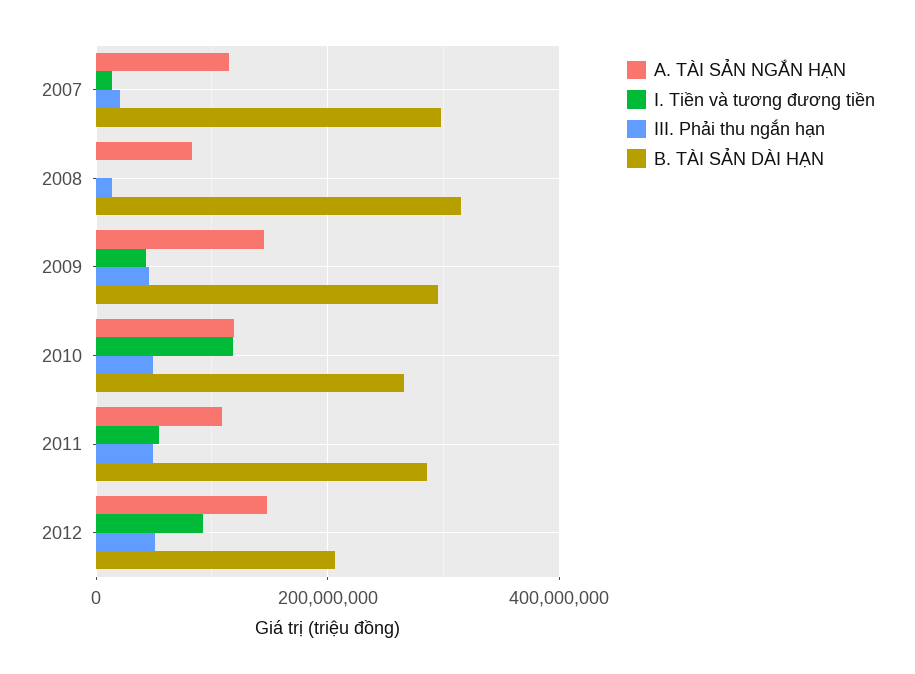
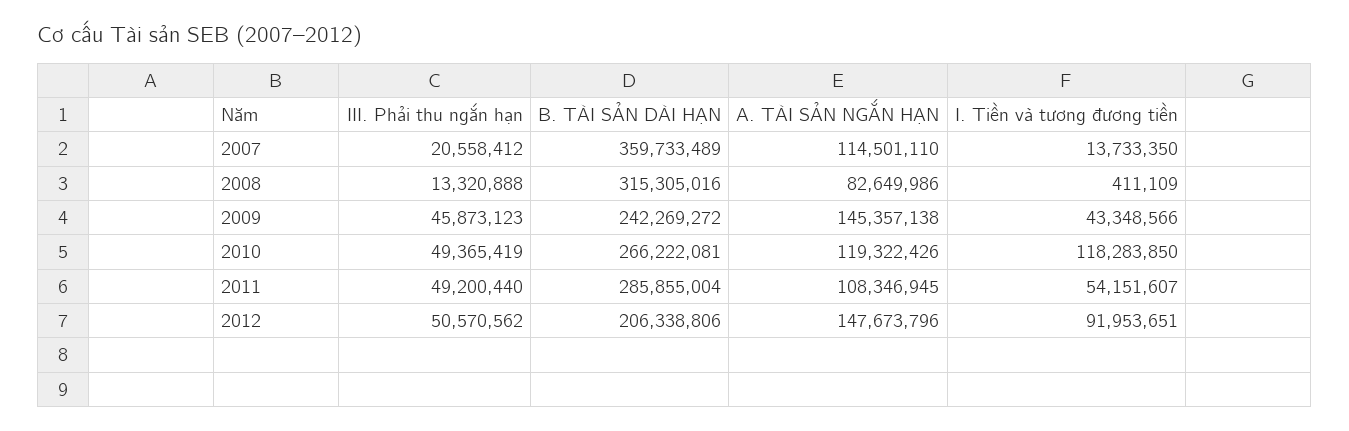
B. TÀI SẢN DÀI HẠN, 2007: 300000000 -> 359733489
B. TÀI SẢN DÀI HẠN, 2009: 300000000 -> 242269272

